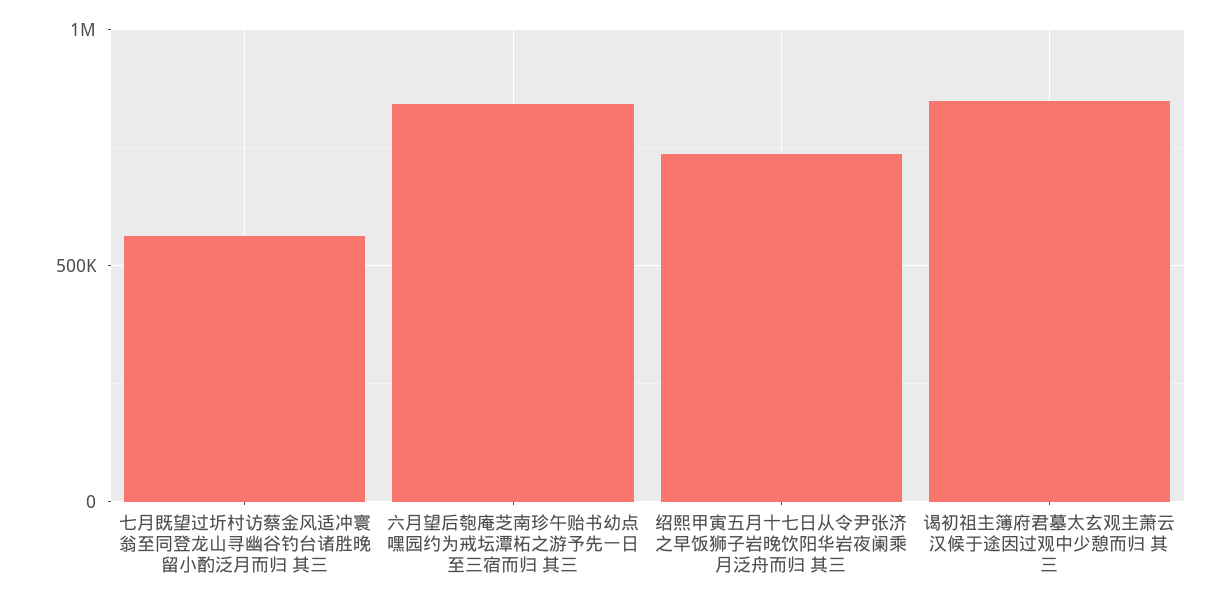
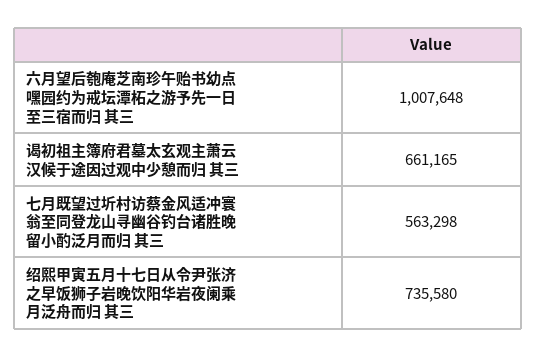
六月望后匏庵芝南珍午贻书幼点嘿园约为戒坛潭柘之游予先一日至三宿而归 其三: 850000 -> 1007648
谒初祖主簿府君墓太玄观主萧云汉候于途因过观中少憩而归 其三: 850000 -> 661165

